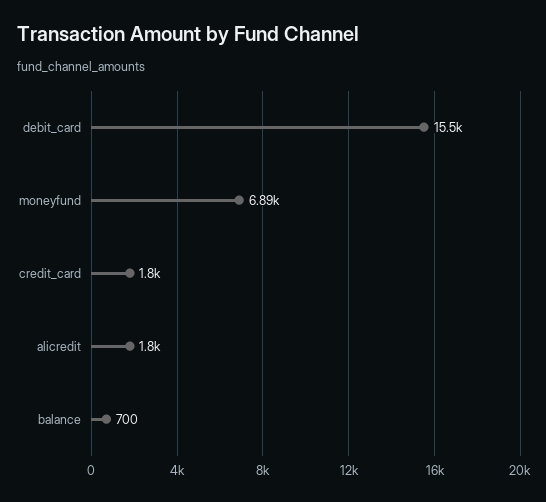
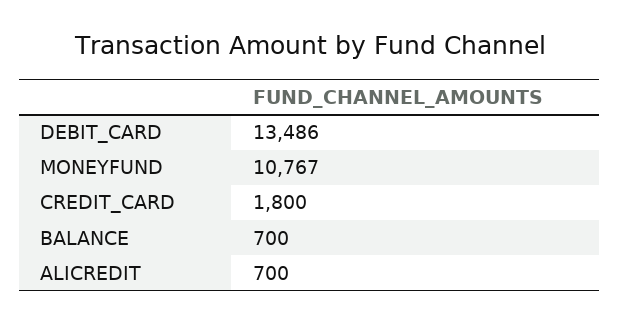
debit_card: 15500 -> 13486
moneyfund: 6890 -> 10767
alicredit: 1800 -> 700

